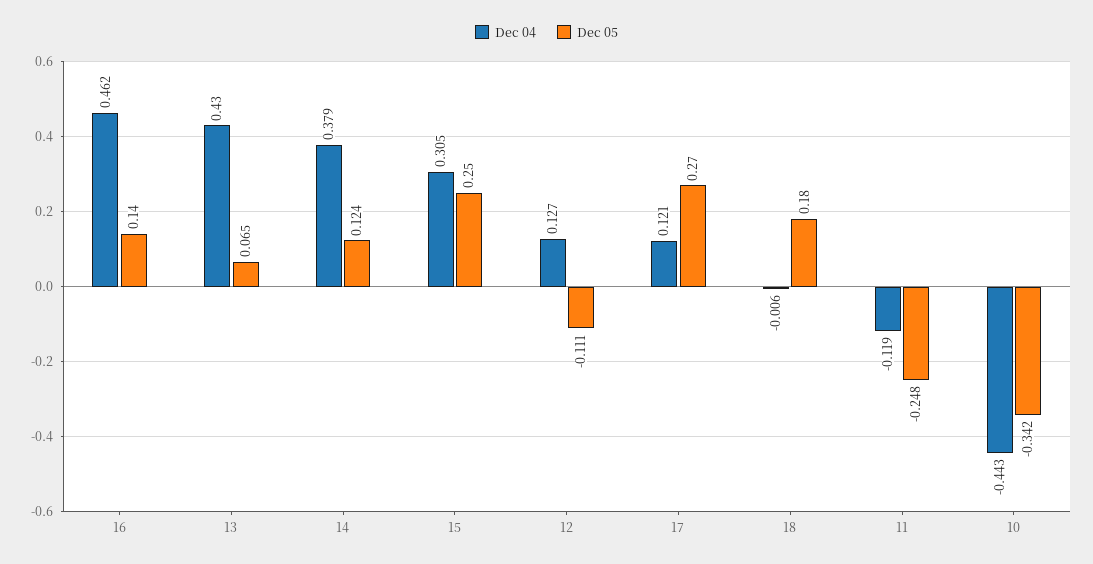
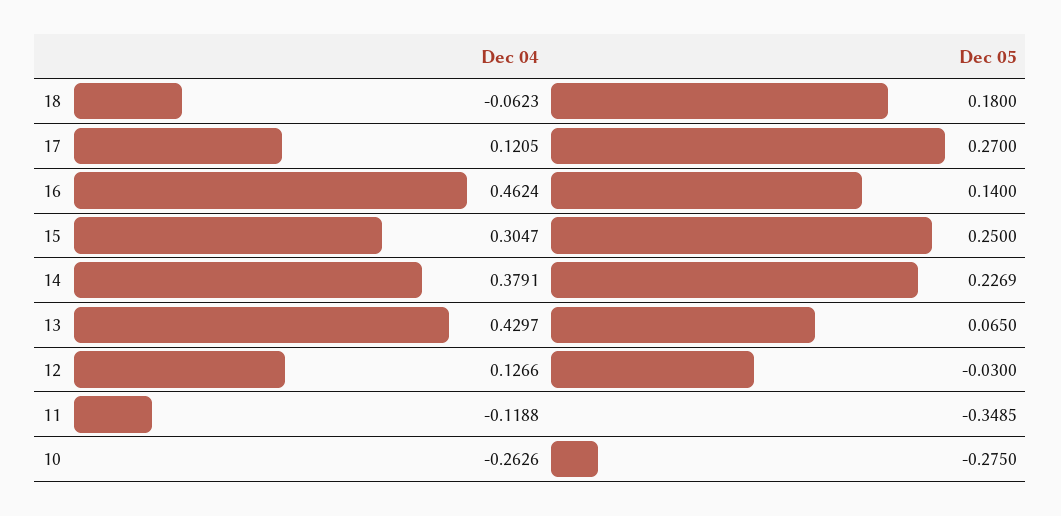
Dec 05, 14: 0.124 -> 0.2269
Dec 05, 12: -0.111 -> -0.03
Dec 04, 18: -0.006 -> -0.0623
Dec 05, 11: -0.248 -> -0.3485
Dec 04, 10: -0.443 -> -0.2626
Dec 05, 10: -0.342 -> -0.275

